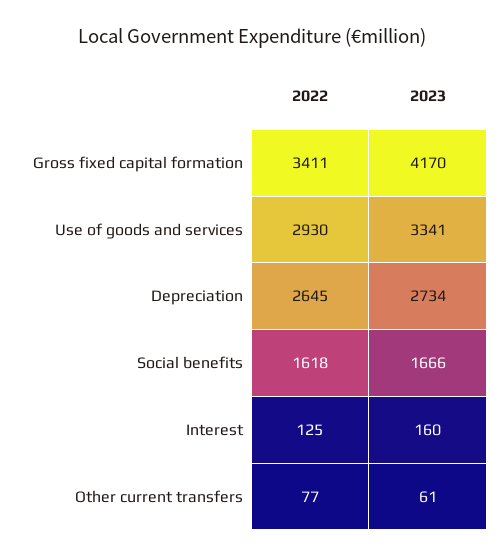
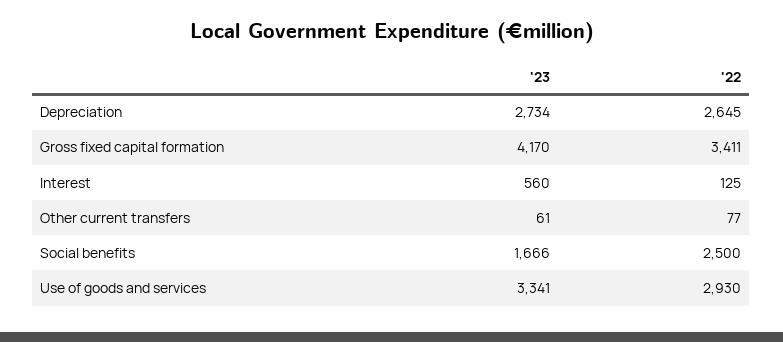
2022, Social benefits: 1618 -> 2500
2023, Interest: 160 -> 560

